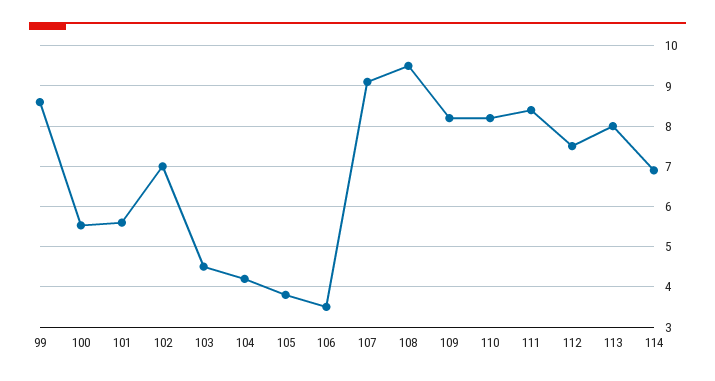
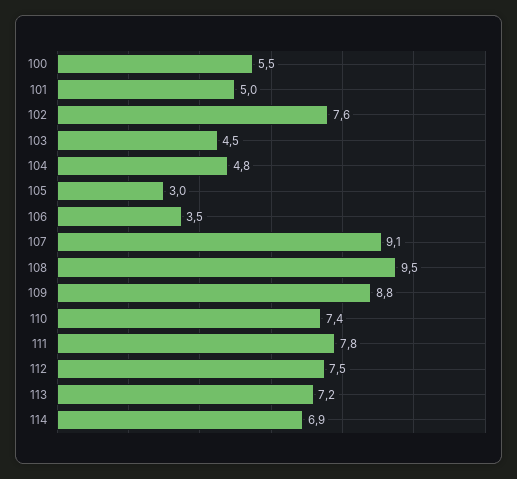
99: 8.6 -> none
101: 5.6 -> 5
102: 7 -> 7.6
104: 4.2 -> 4.8
105: 3.8 -> 3
109: 8.2 -> 8.8
110: 8.2 -> 7.4
111: 8.4 -> 7.8
113: 8 -> 7.2

